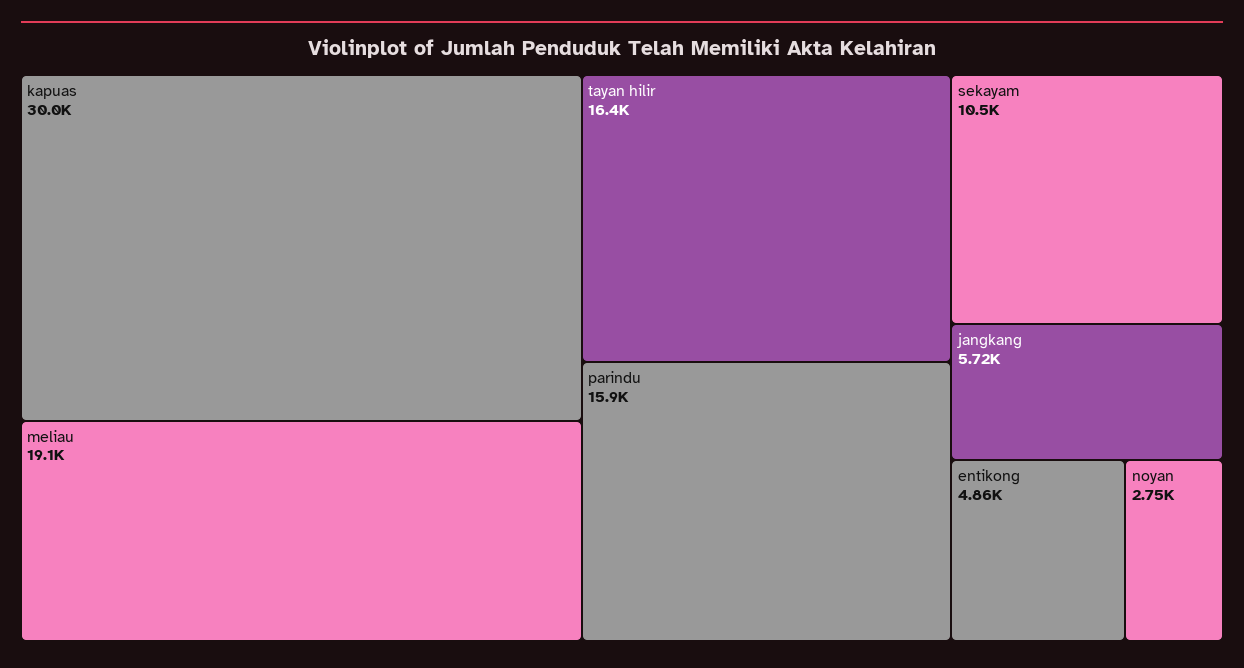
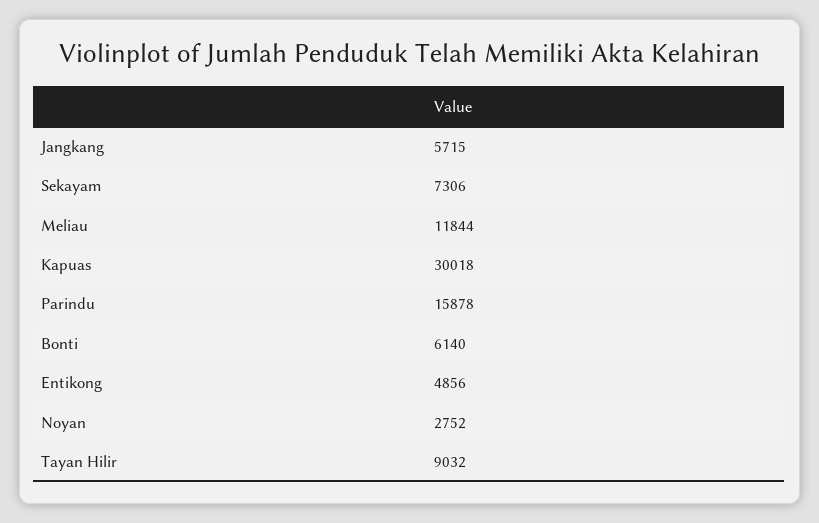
meliau: 19100 -> 11844
tayan hilir: 16400 -> 9032
sekayam: 10500 -> 7306
Bonti: none -> 6140

